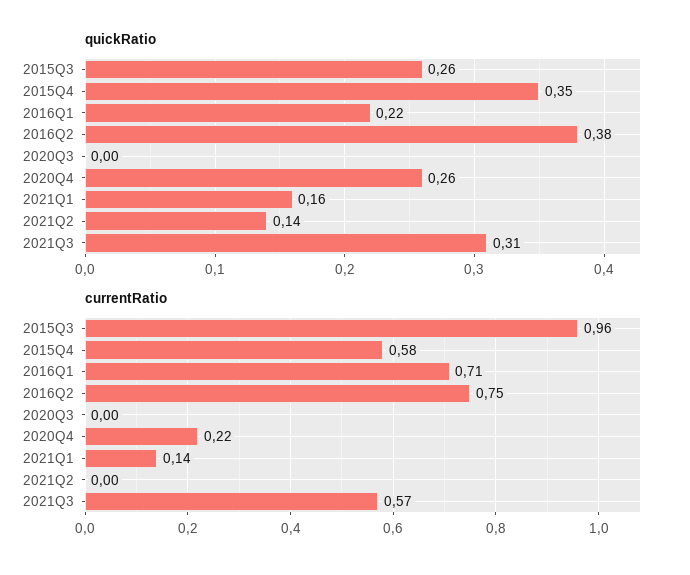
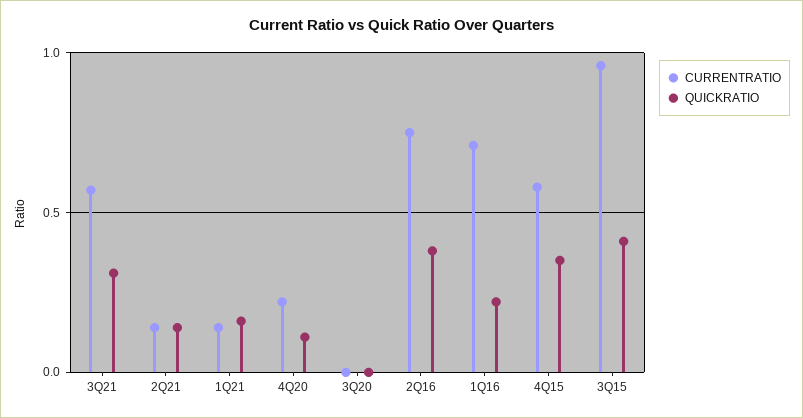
quickRatio, 2015Q3: 0.26 -> 0.4
quickRatio, 2020Q4: 0.26 -> 0.1
currentRatio, 2021Q2: 0 -> 0.15

